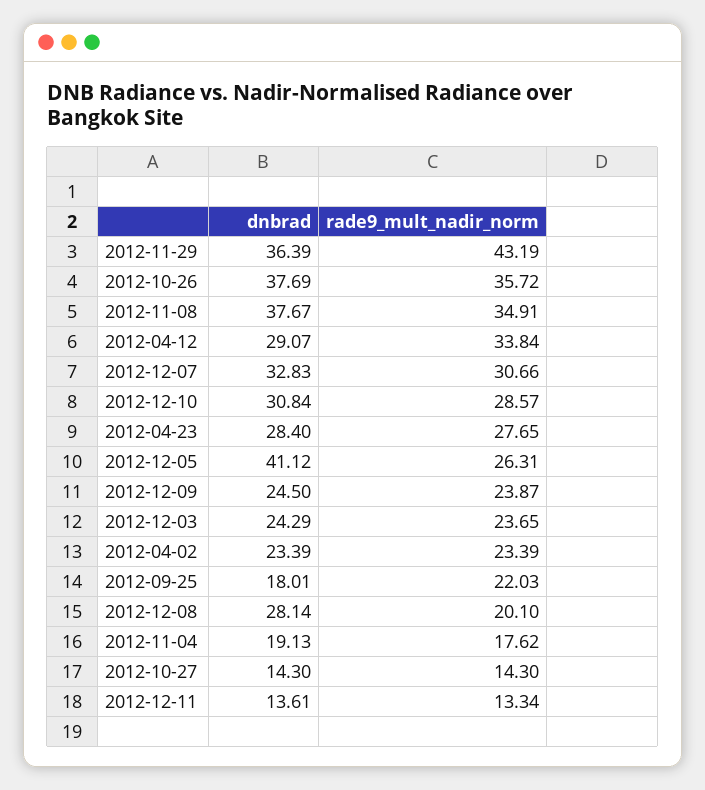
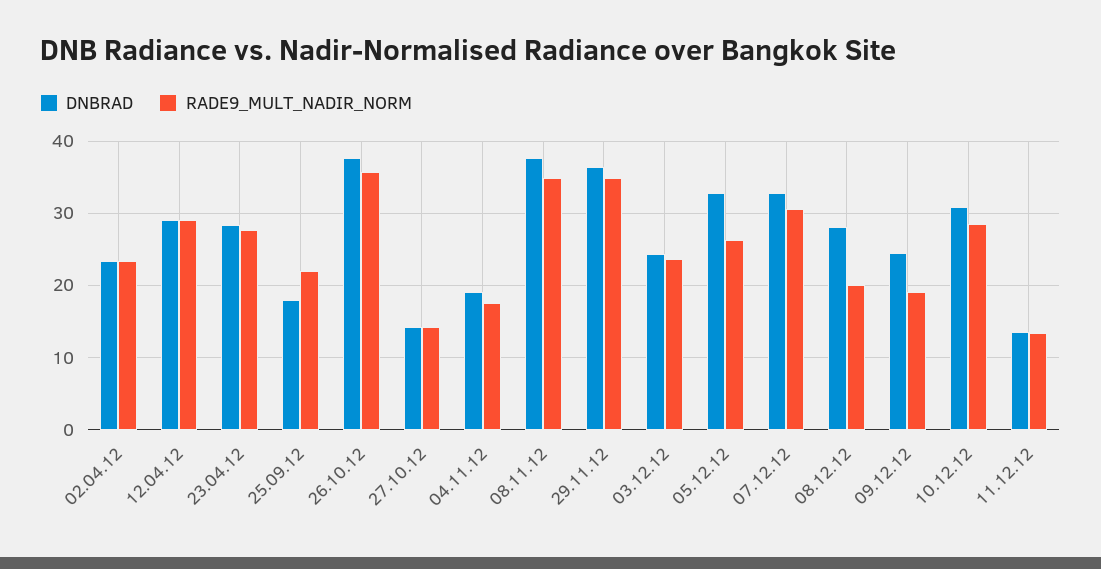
rade9_mult_nadir_norm, 2012-11-29: 43.19 -> 35
rade9_mult_nadir_norm, 2012-04-12: 33.84 -> 29
dnbrad, 2012-12-05: 41.12 -> 33
rade9_mult_nadir_norm, 2012-12-09: 23.87 -> 19

